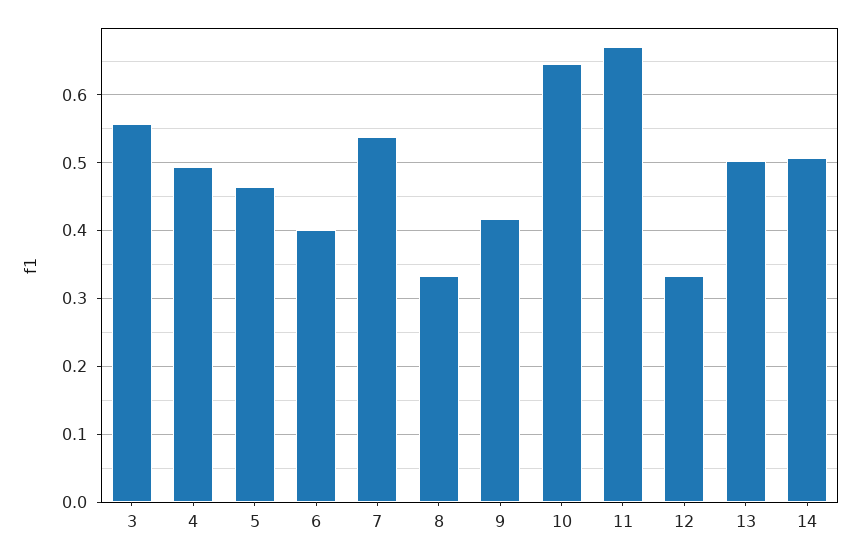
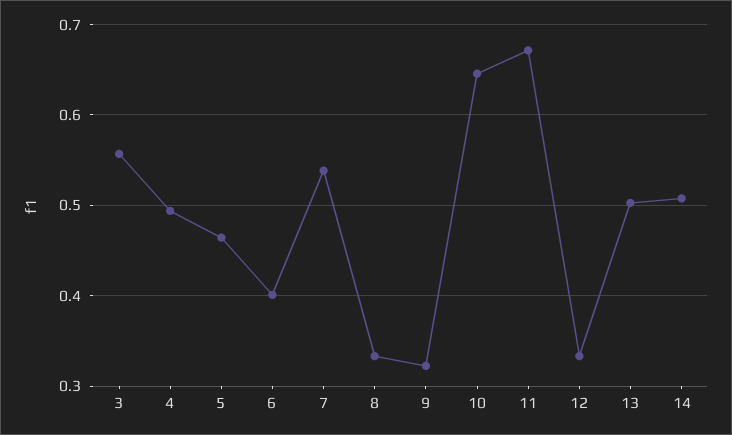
9: 0.42 -> 0.32

